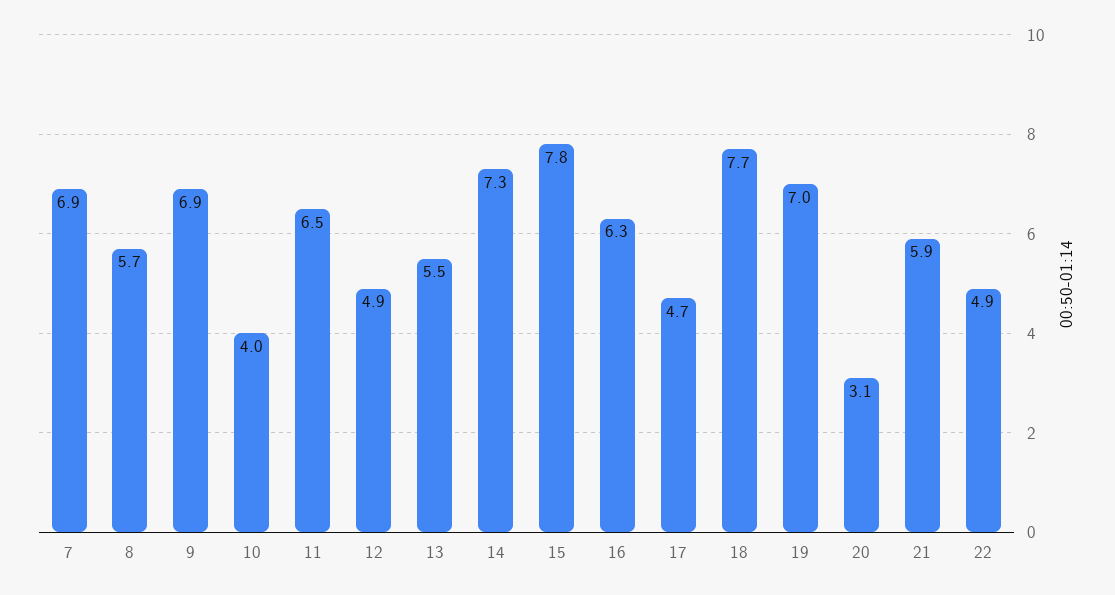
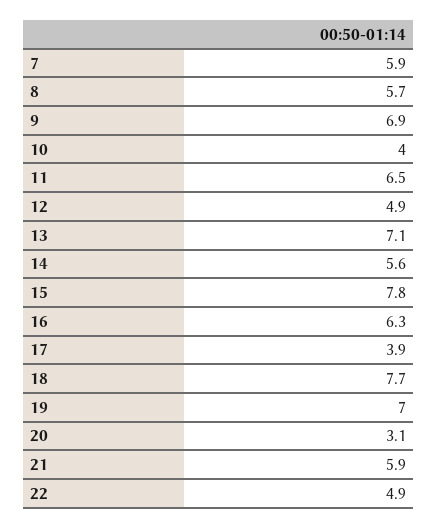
7: 6.9 -> 5.9
13: 5.5 -> 7.1
14: 7.3 -> 5.6
17: 4.7 -> 3.9

